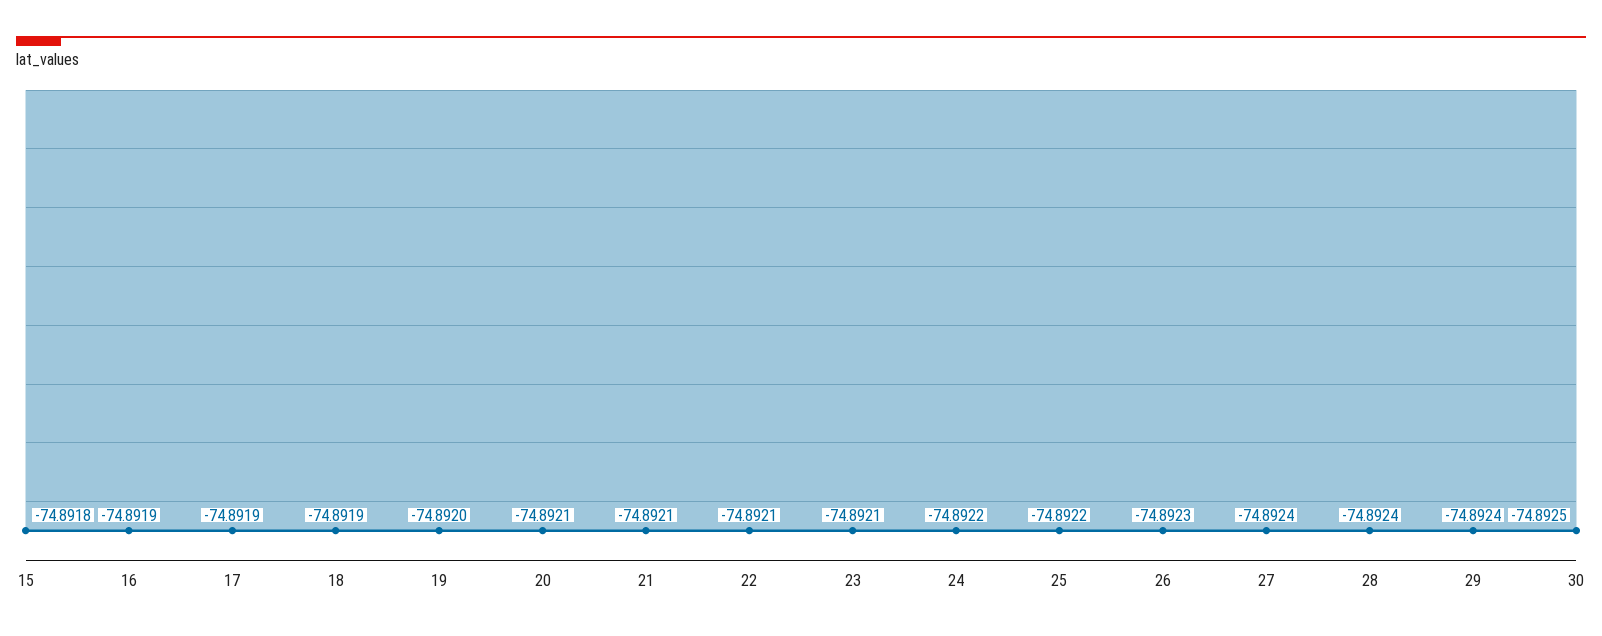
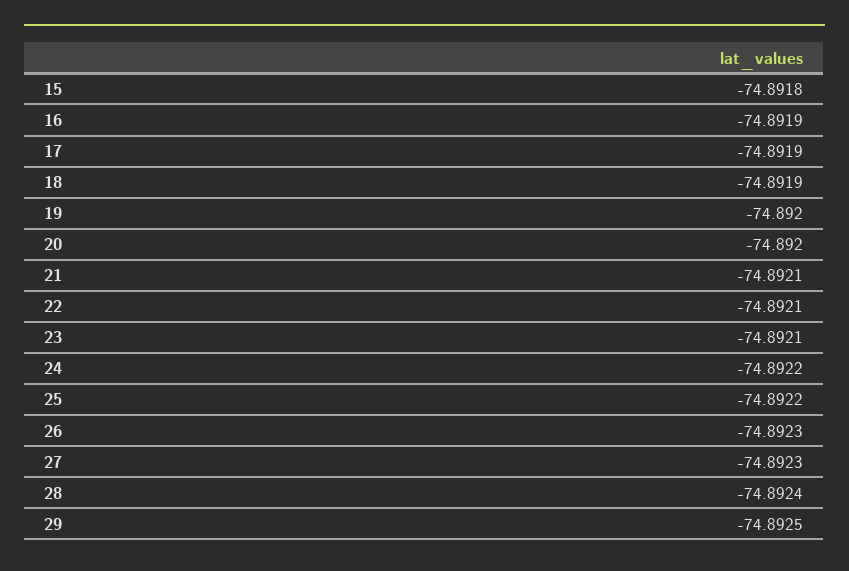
20: -74.8921 -> -74.892
27: -74.8924 -> -74.8923
29: -74.8924 -> -74.8925
30: -74.8925 -> none

